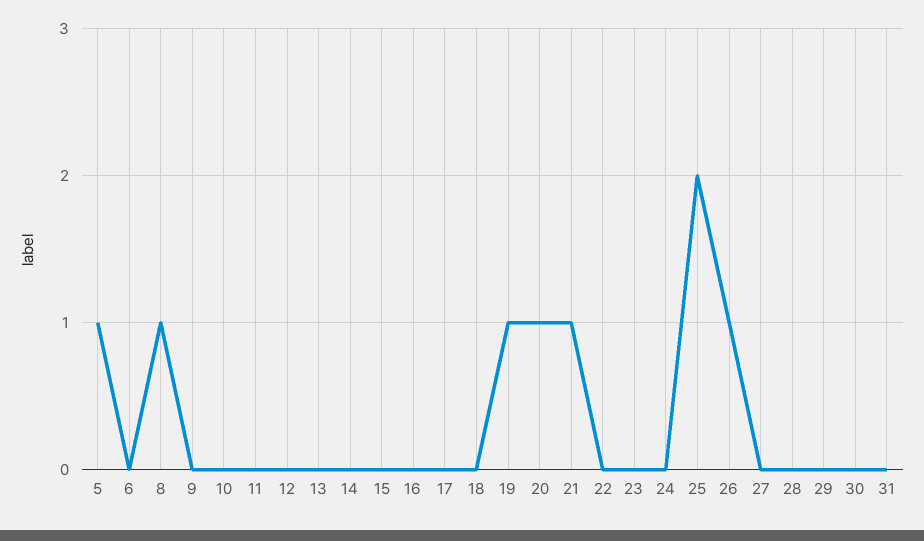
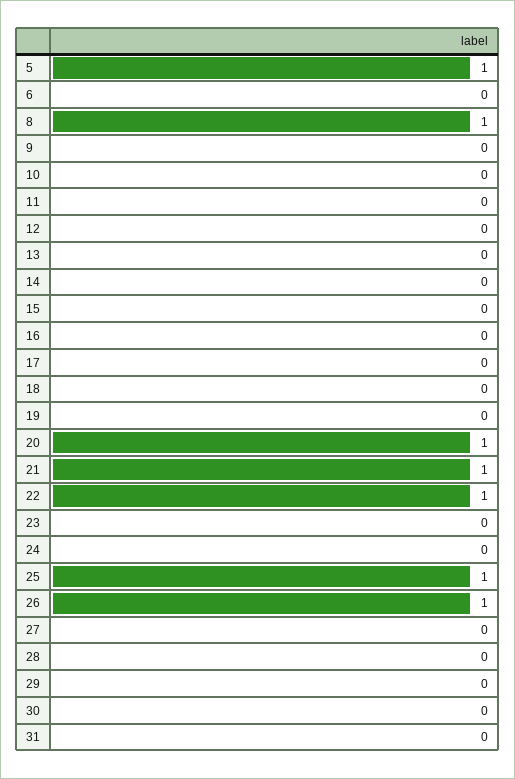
19: 1 -> 0
22: 0 -> 1
25: 2 -> 1

